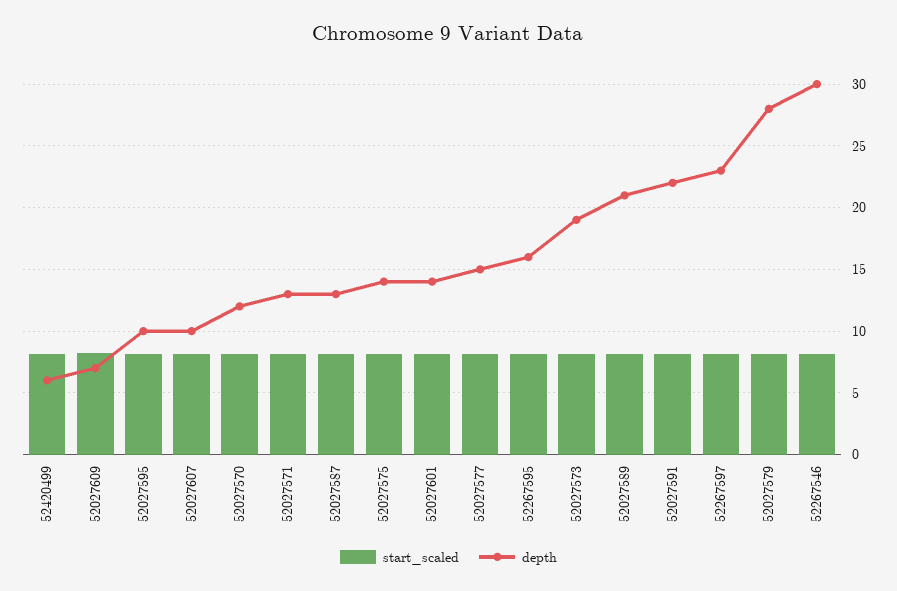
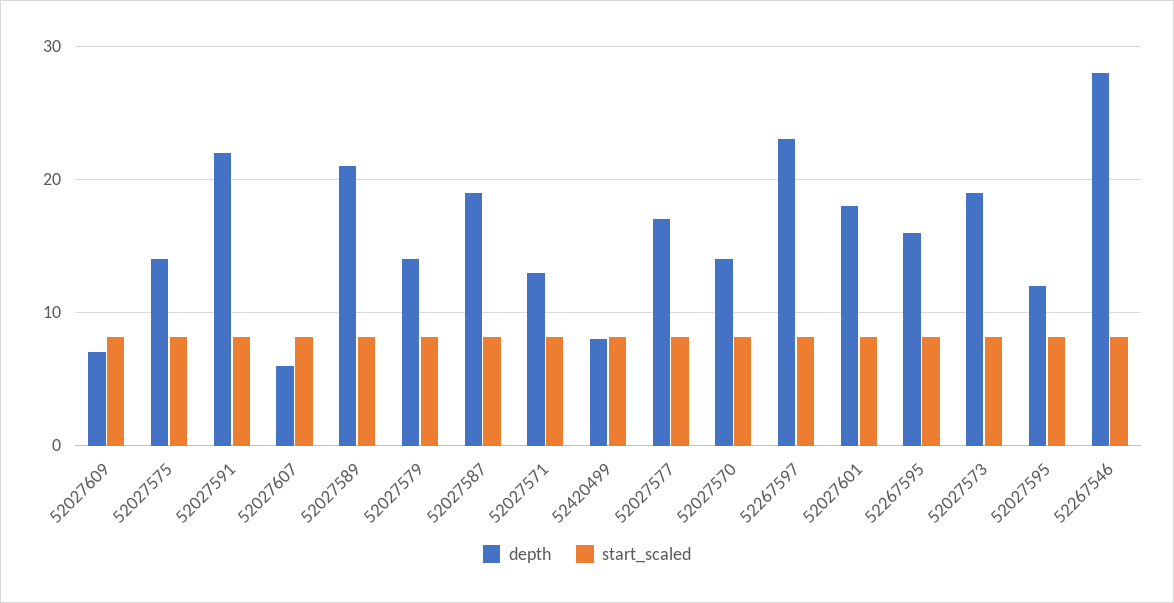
depth, 52420499: 6 -> 8
depth, 52027595: 10 -> 12
depth, 52027607: 10 -> 6
depth, 52027570: 12 -> 14
depth, 52027587: 13 -> 19
depth, 52027601: 14 -> 18
depth, 52027577: 15 -> 17
depth, 52027579: 28 -> 14
depth, 52267546: 30 -> 28

